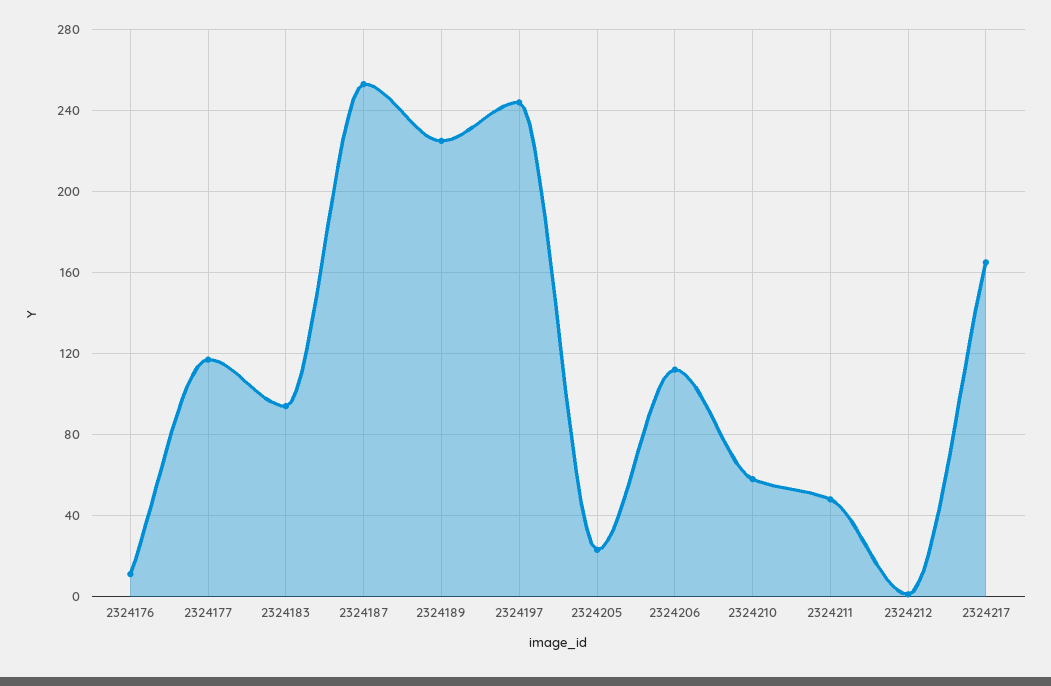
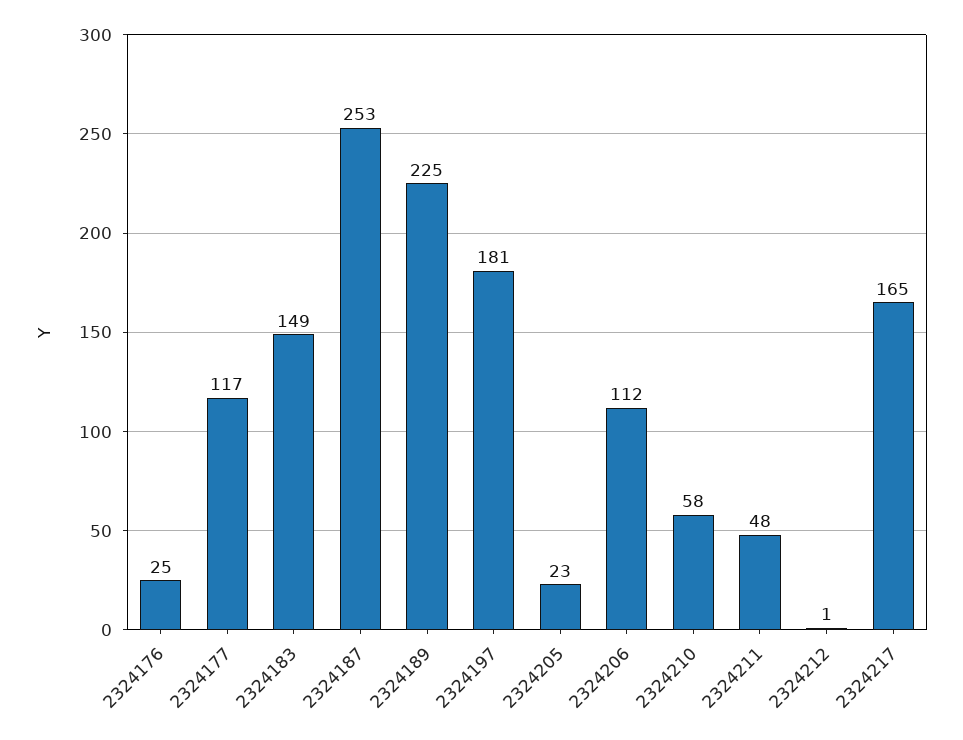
2324176: 10 -> 25
2324183: 95 -> 149
2324197: 245 -> 181

